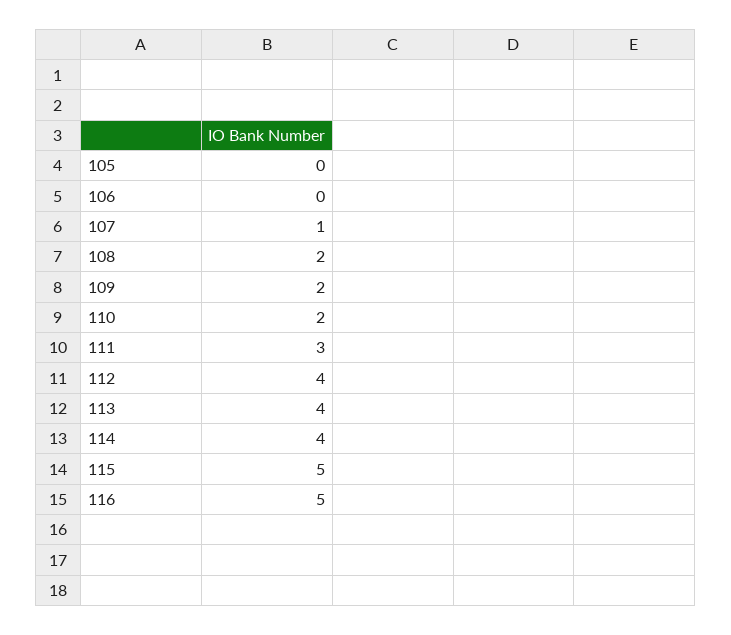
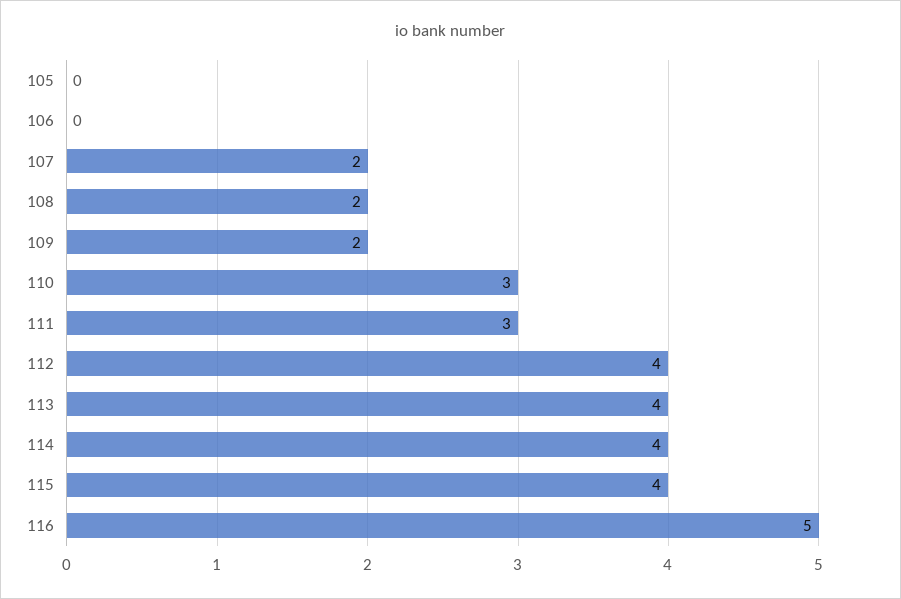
107: 1 -> 2
110: 2 -> 3
115: 5 -> 4

